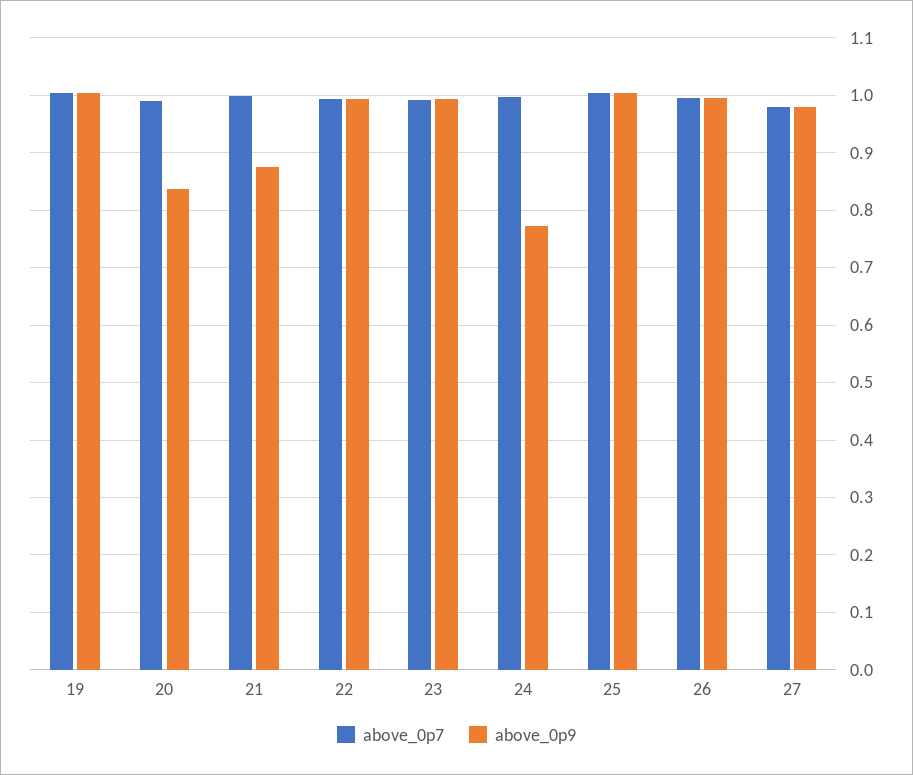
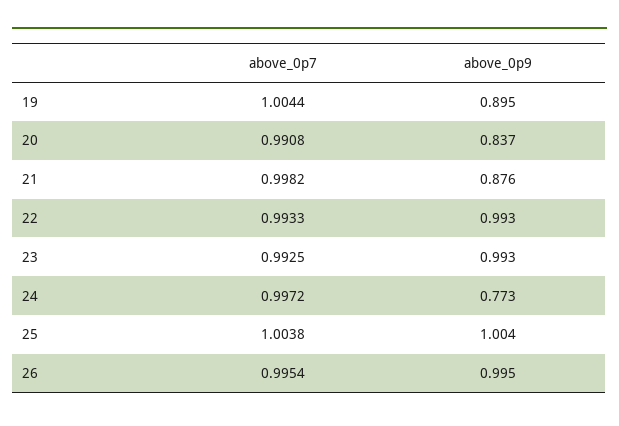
above_0p9, 19: 1 -> 0.895
above_0p7, 27: 0.98 -> none
above_0p9, 27: 0.98 -> none

